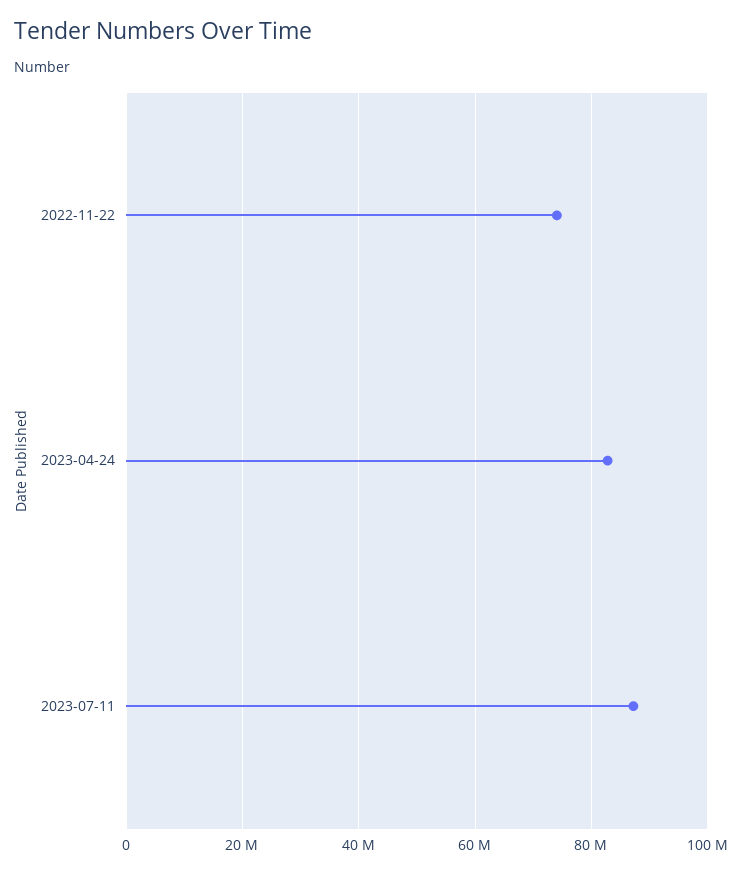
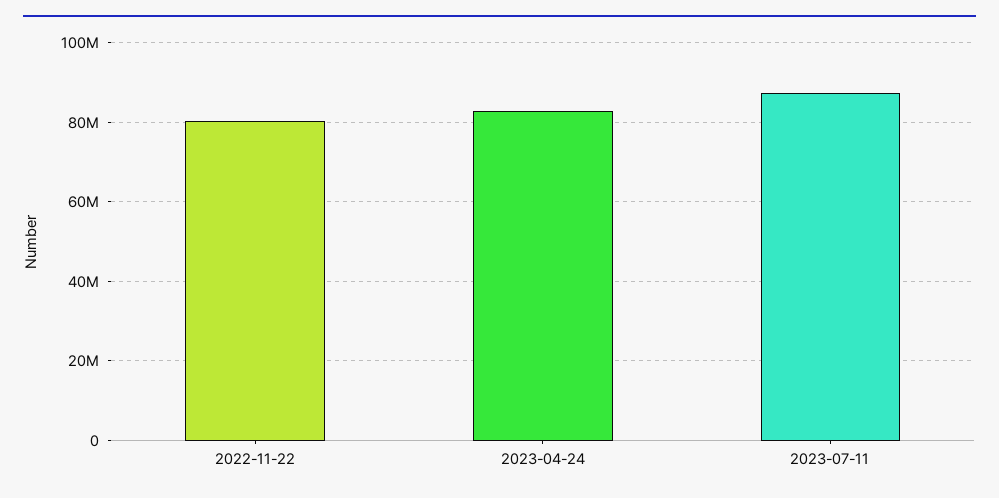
2022-11-22: 74000000 -> 80000000

